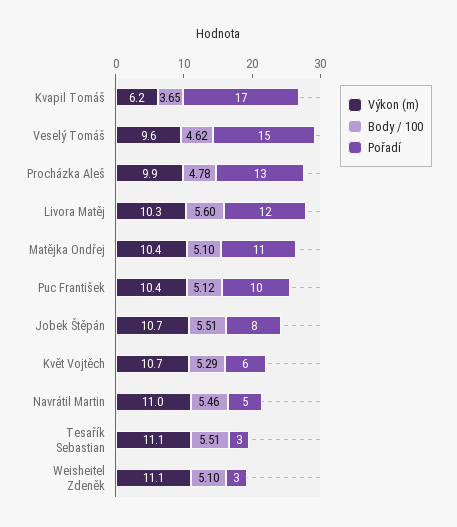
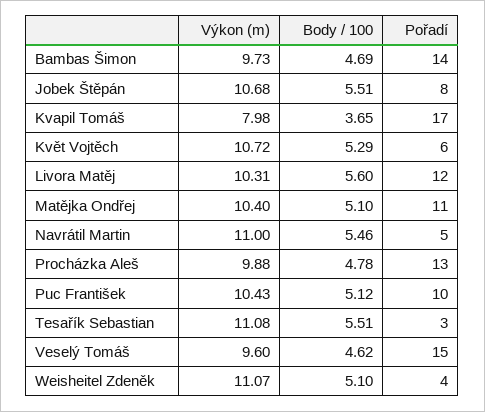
Výkon (m), Kvapil Tomáš: 6.2 -> 7.98
Pořadí, Weisheitel Zdeněk: 3 -> 4
Výkon (m), Bambas Šimon: none -> 9.73
Body / 100, Bambas Šimon: none -> 4.69
Pořadí, Bambas Šimon: none -> 14

